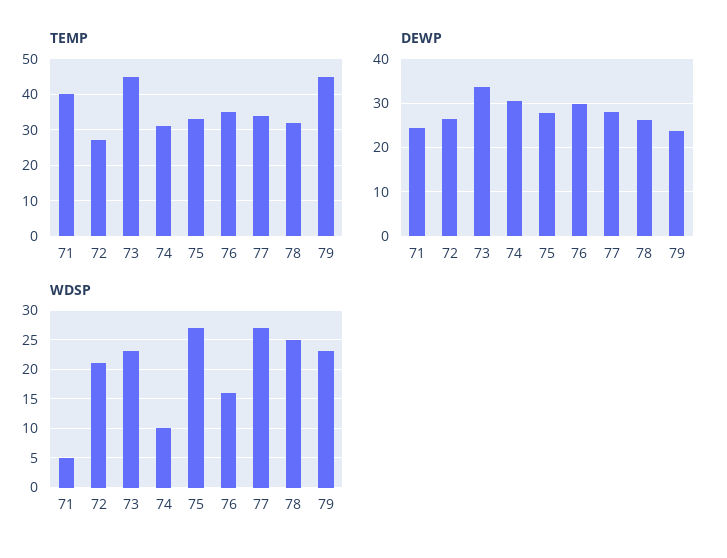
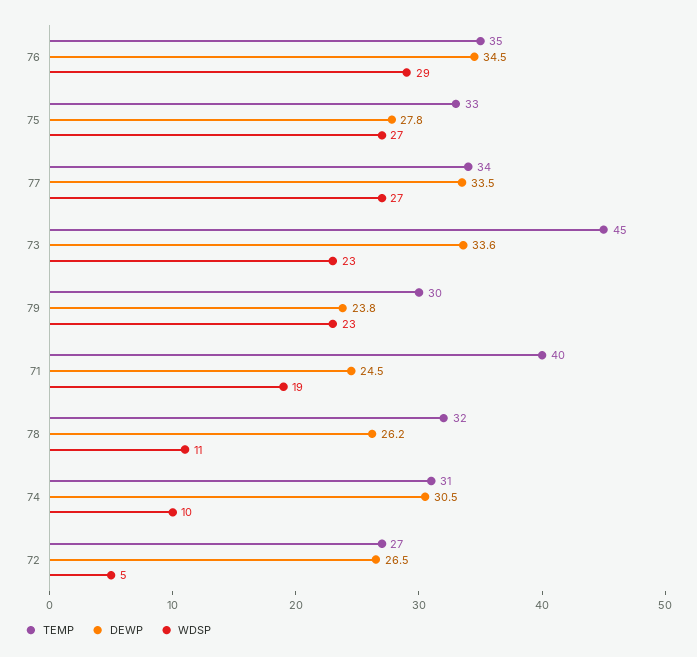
TEMP, 79: 45 -> 30
DEWP, 76: 30 -> 34.5
DEWP, 77: 28 -> 33.5
WDSP, 71: 5 -> 19
WDSP, 72: 20 -> 5
WDSP, 76: 15 -> 29
WDSP, 78: 25 -> 11

